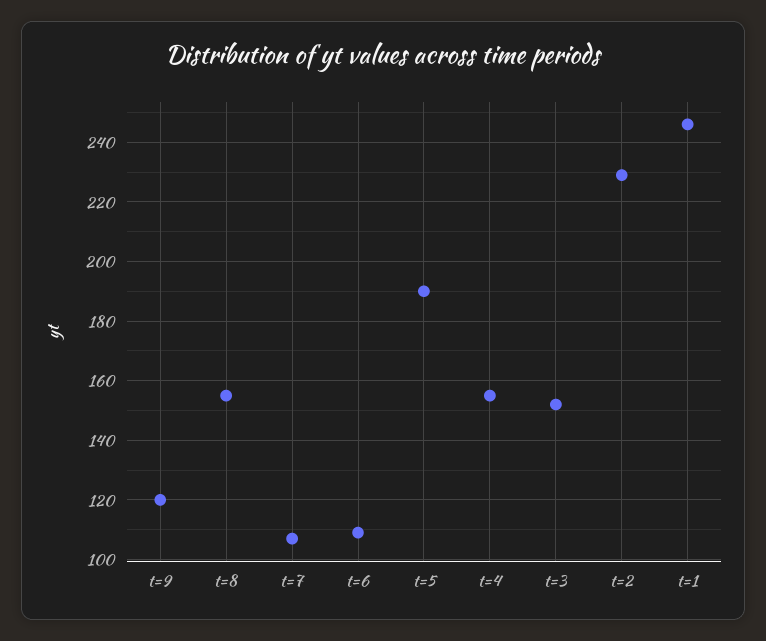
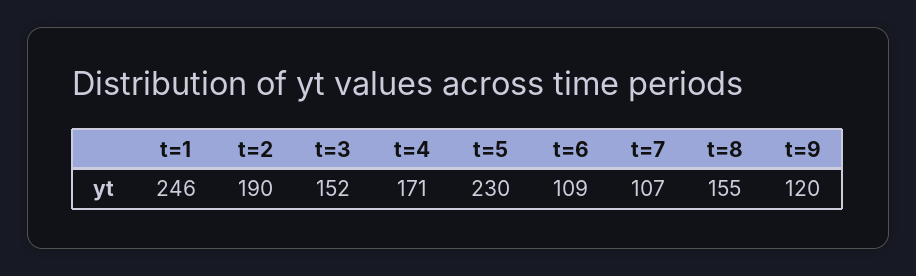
t=5: 190 -> 230
t=4: 155 -> 171
t=2: 230 -> 190

